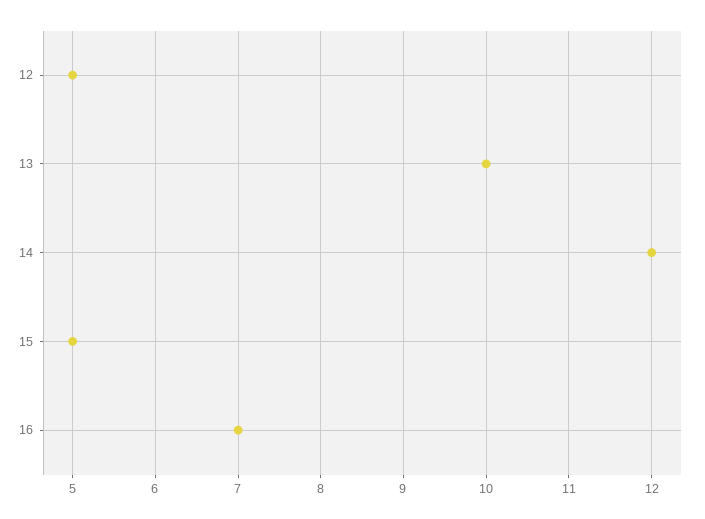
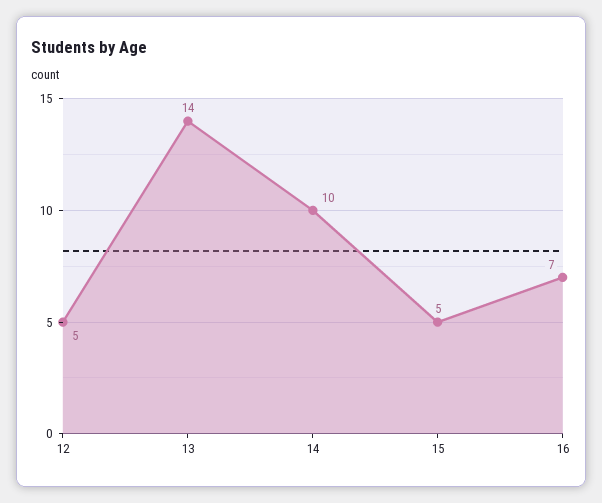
13: 10 -> 14
14: 12 -> 10

